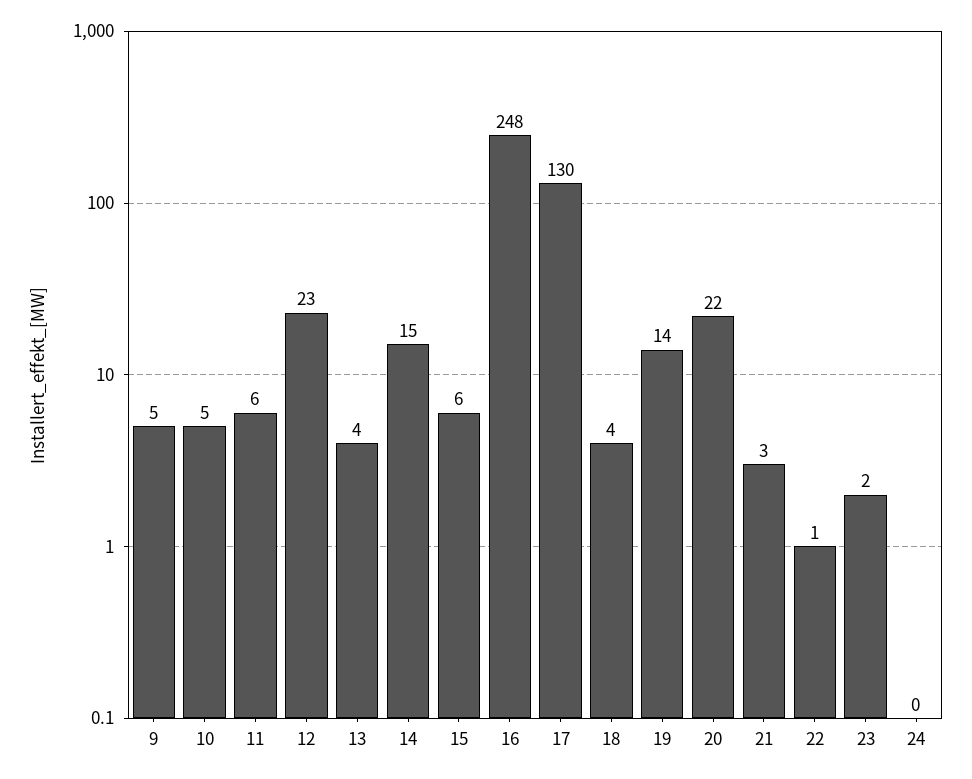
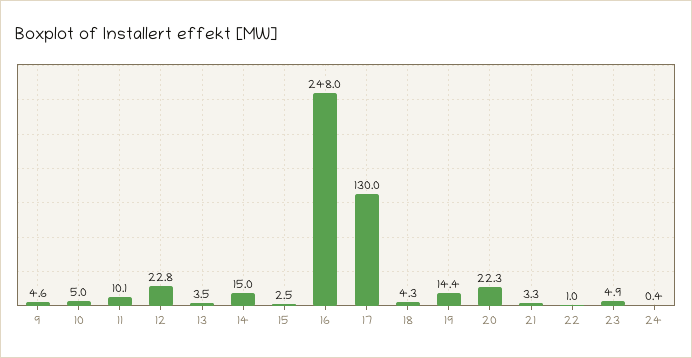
11: 6 -> 10.1
15: 6 -> 2.5
23: 2 -> 4.9

